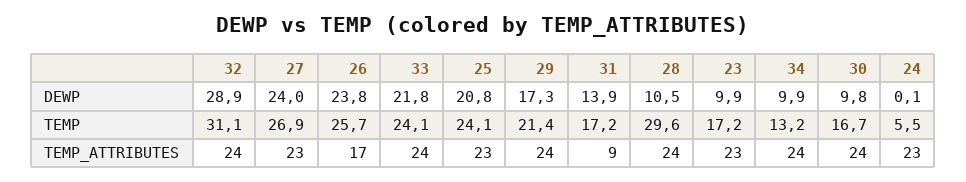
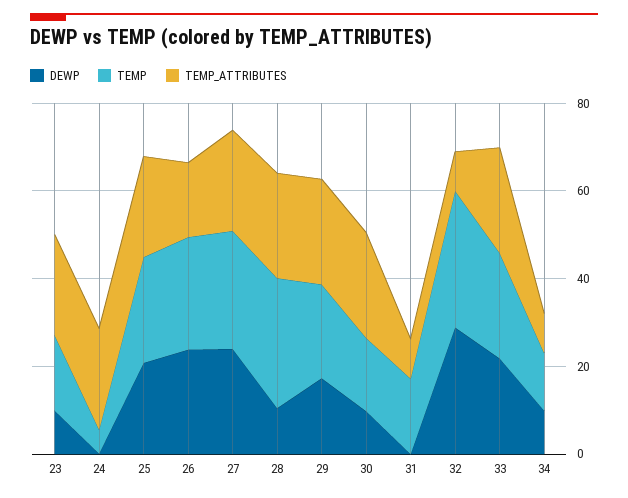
DEWP, 31: 13.9 -> 0
TEMP_ATTRIBUTES, 32: 24 -> 10
TEMP_ATTRIBUTES, 34: 24 -> 10

